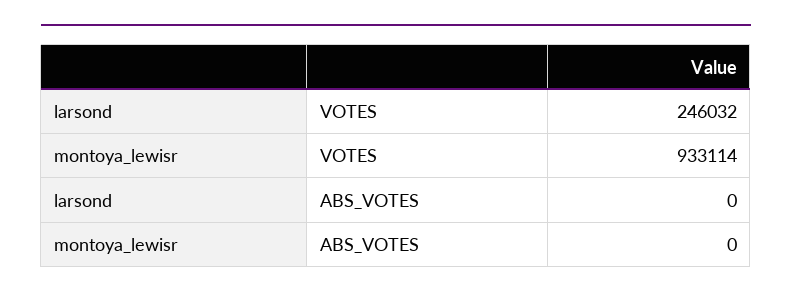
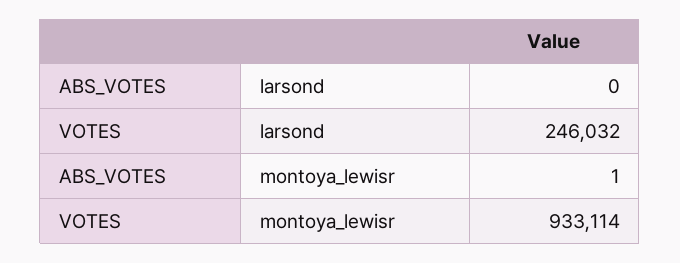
montoya_lewisr, ABS_VOTES: 0 -> 1

